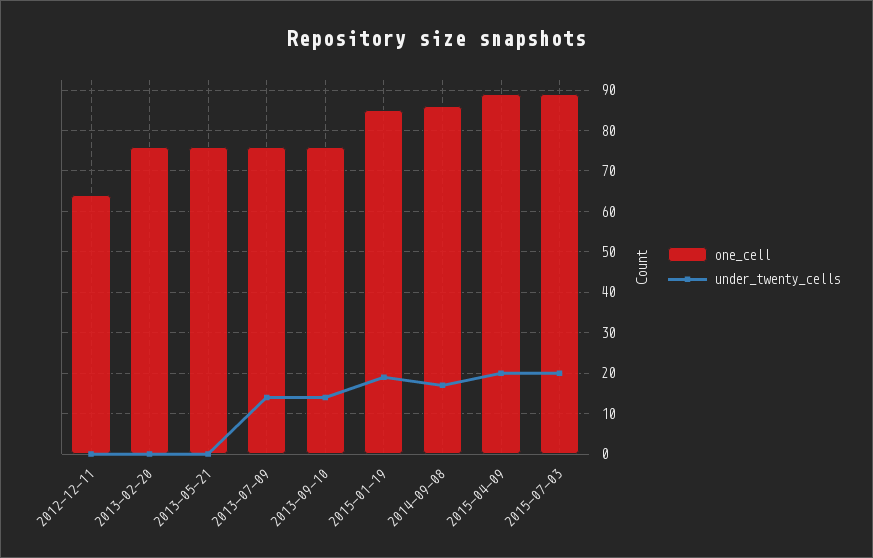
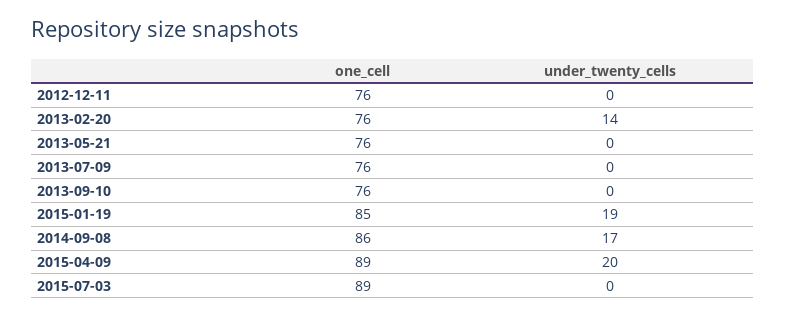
one_cell, 2012-12-11: 65 -> 76
under_twenty_cells, 2013-02-20: 0 -> 14
under_twenty_cells, 2013-07-09: 15 -> 0
under_twenty_cells, 2013-09-10: 15 -> 0
under_twenty_cells, 2015-07-03: 20 -> 0

